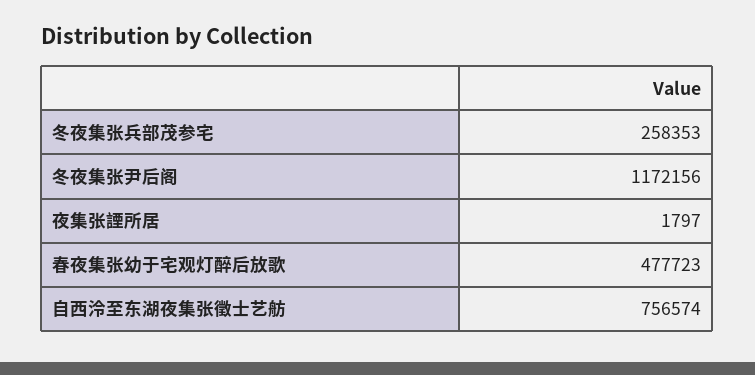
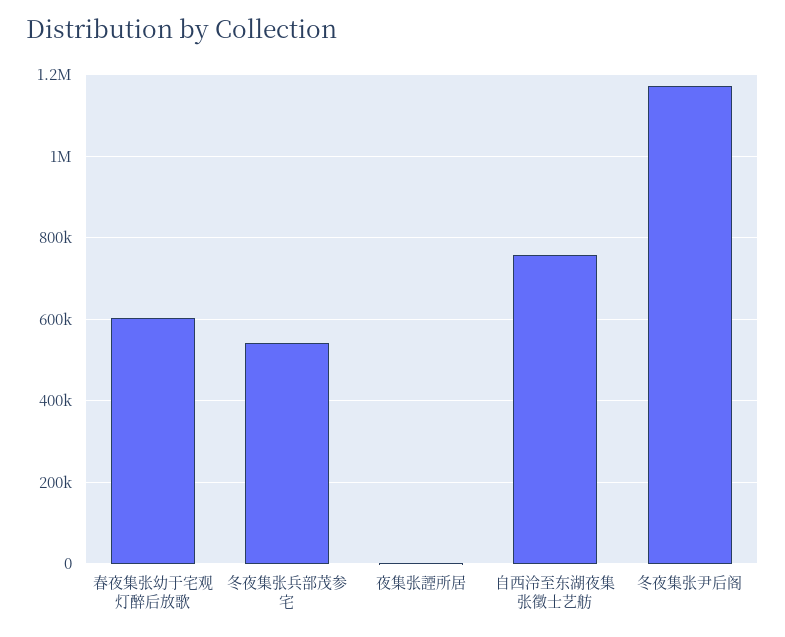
冬夜集张兵部茂参宅: 258353 -> 540000
春夜集张幼于宅观灯醉后放歌: 477723 -> 600000

